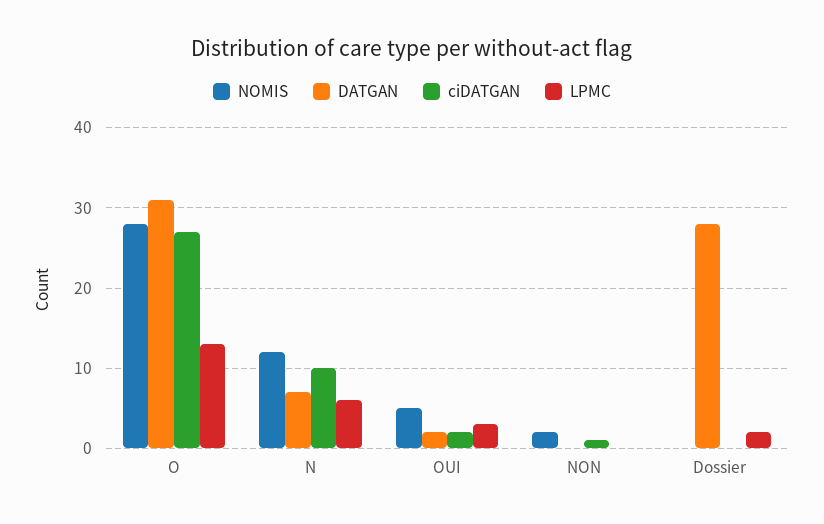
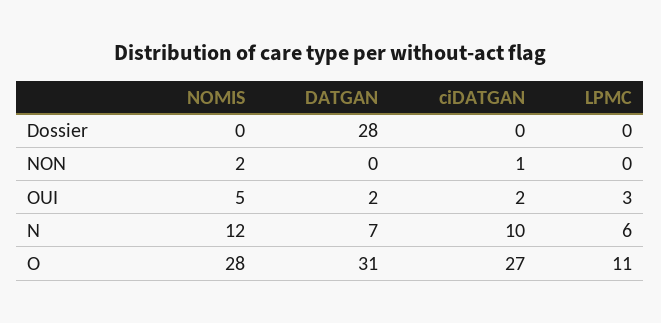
LPMC, O: 13 -> 11
LPMC, Dossier: 2 -> 0

